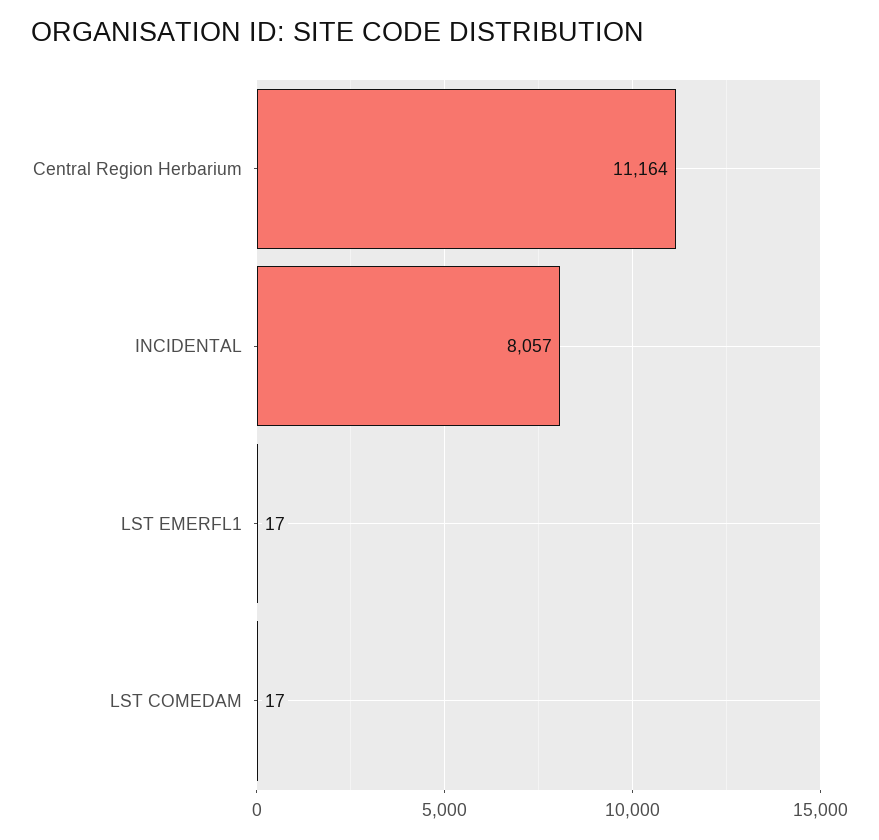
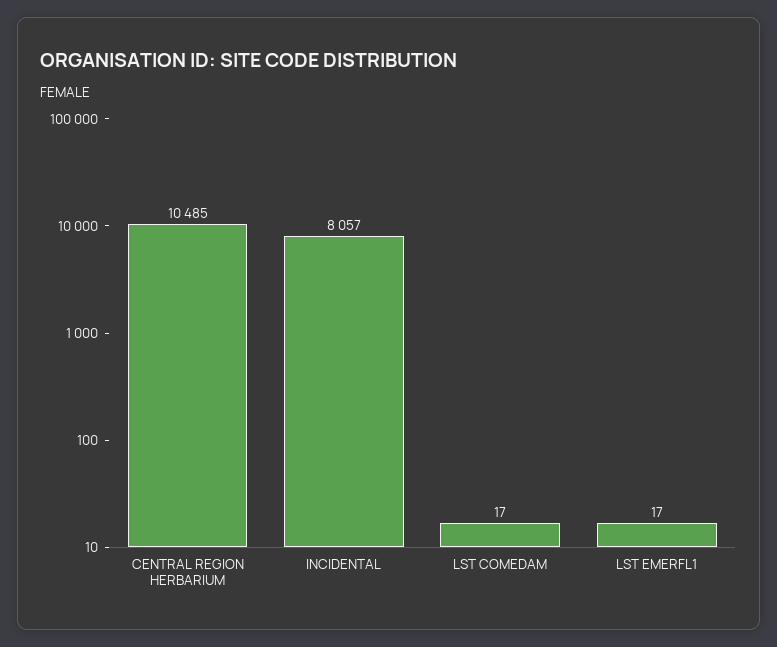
Central Region Herbarium: 11164 -> 10485

